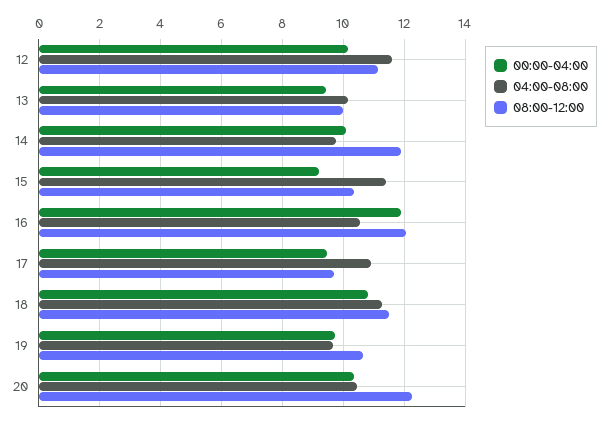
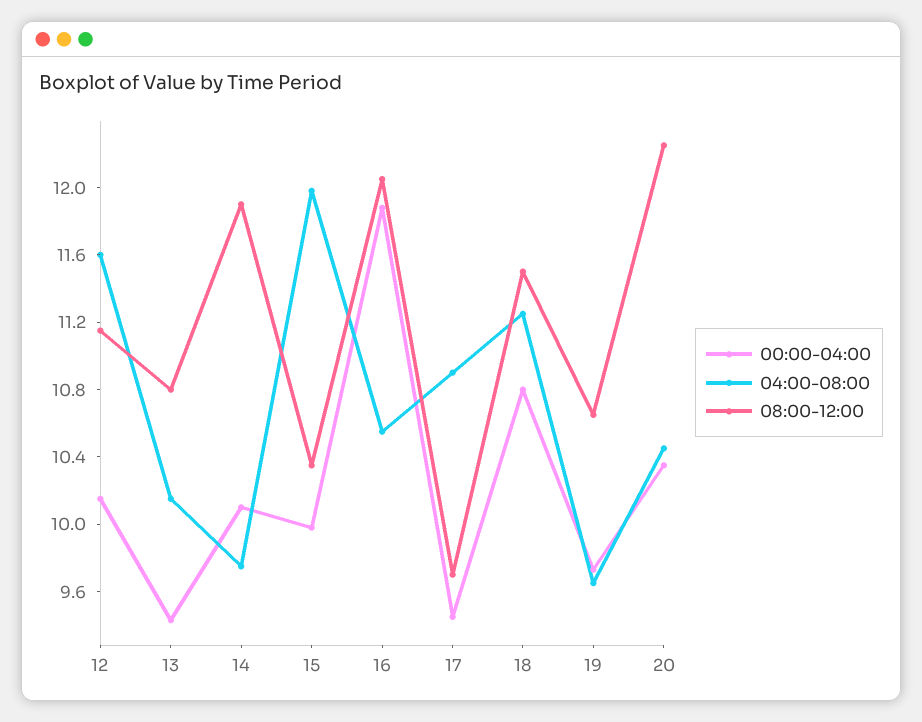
08:00-12:00, 13: 10 -> 10.8
00:00-04:00, 15: 9.2 -> 10
04:00-08:00, 15: 11.4 -> 12

